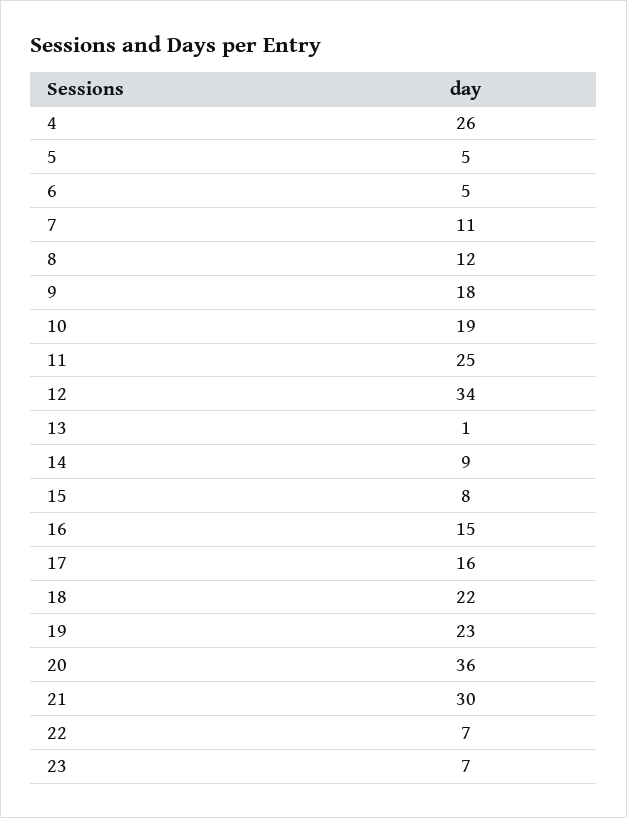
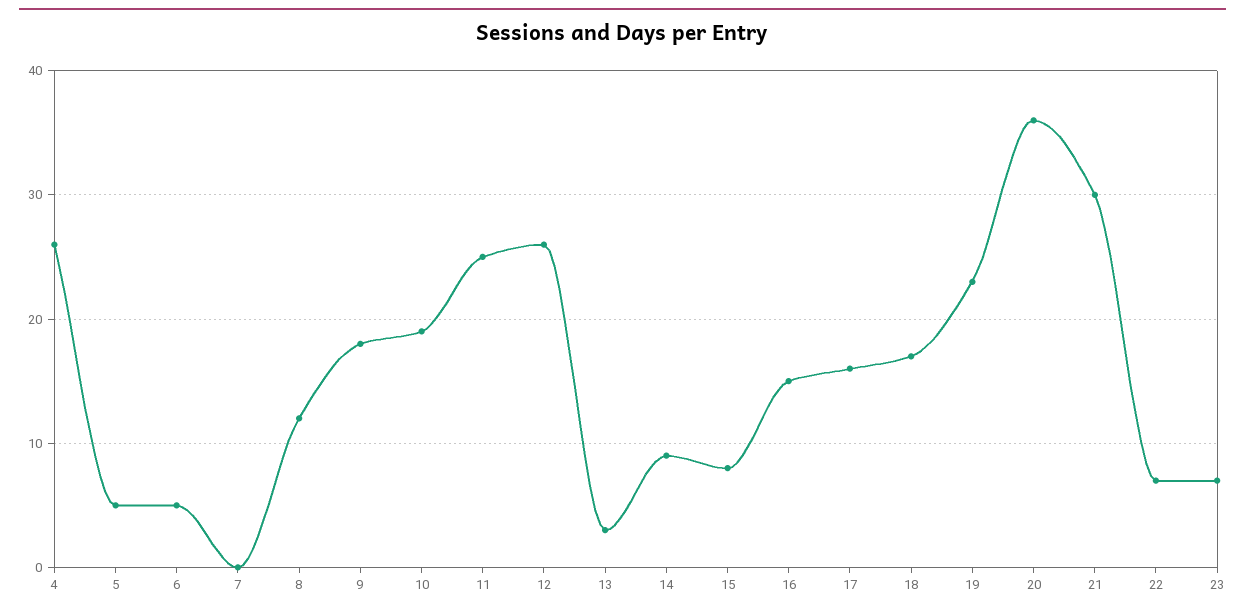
7: 11 -> 0
12: 34 -> 26
13: 1 -> 3
18: 22 -> 17

